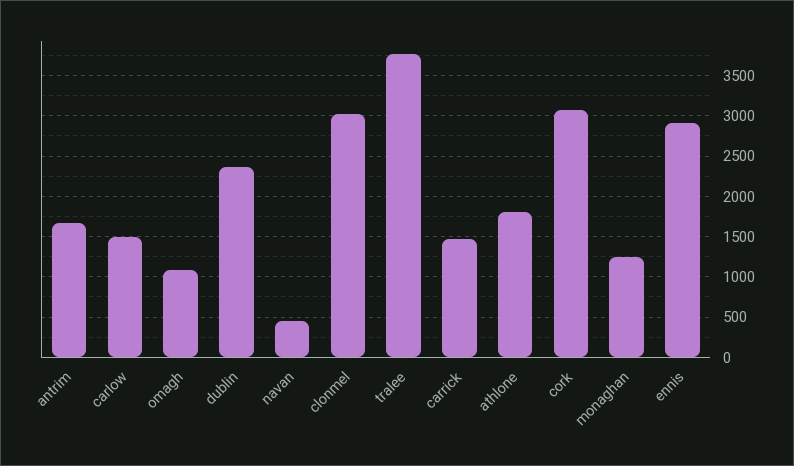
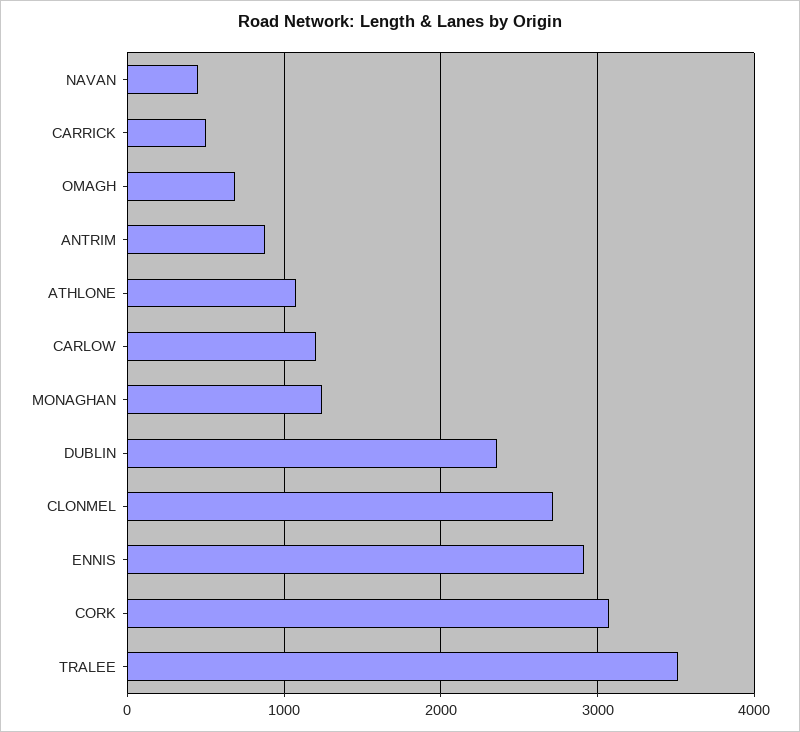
antrim: 1700 -> 900
carlow: 1500 -> 1200
omagh: 1100 -> 700
clonmel: 3000 -> 2700
tralee: 3800 -> 3500
carrick: 1500 -> 500
athlone: 1800 -> 1100

